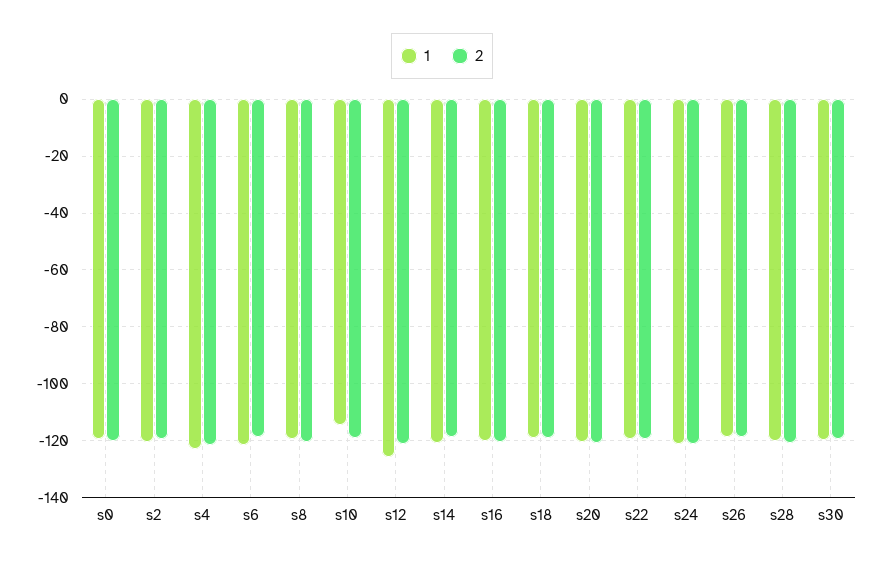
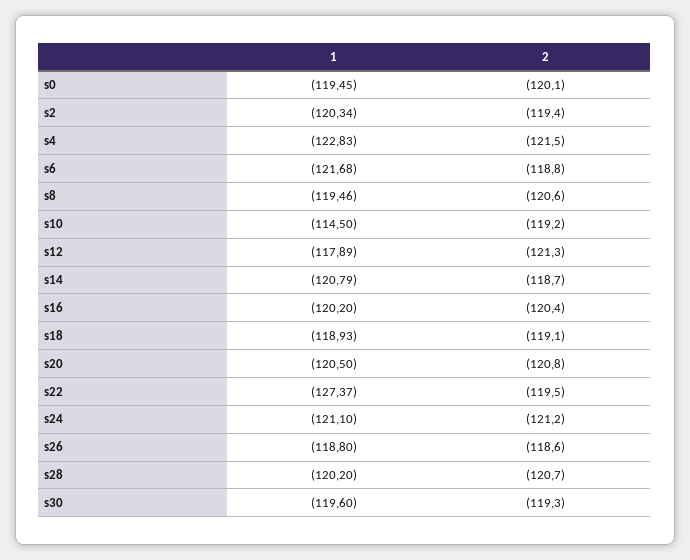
1, s12: -125 -> -117.89
1, s22: -120 -> -127.37

